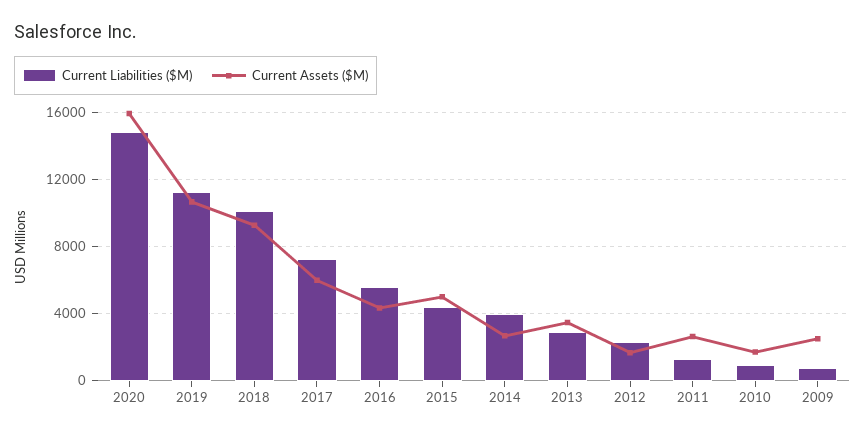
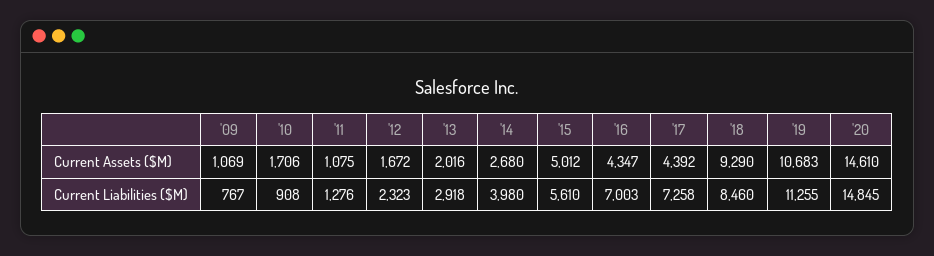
Current Assets ($M), 2020: 16000 -> 14610
Current Liabilities ($M), 2018: 10000 -> 8460
Current Assets ($M), 2017: 6000 -> 4392
Current Liabilities ($M), 2016: 5500 -> 7003
Current Liabilities ($M), 2015: 4500 -> 5610
Current Assets ($M), 2013: 3500 -> 2016
Current Assets ($M), 2011: 2500 -> 1075
Current Assets ($M), 2009: 2500 -> 1069

